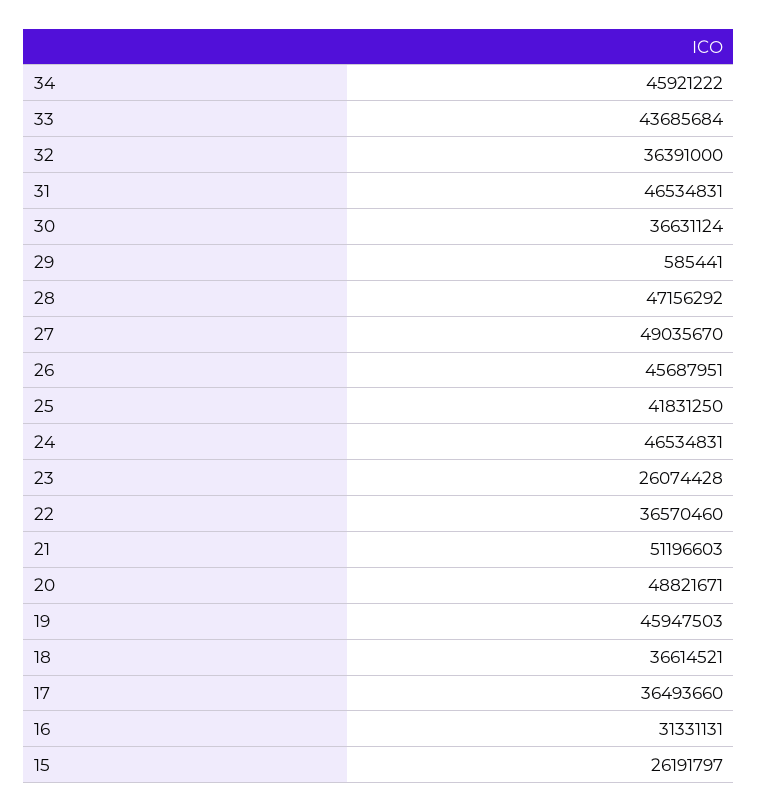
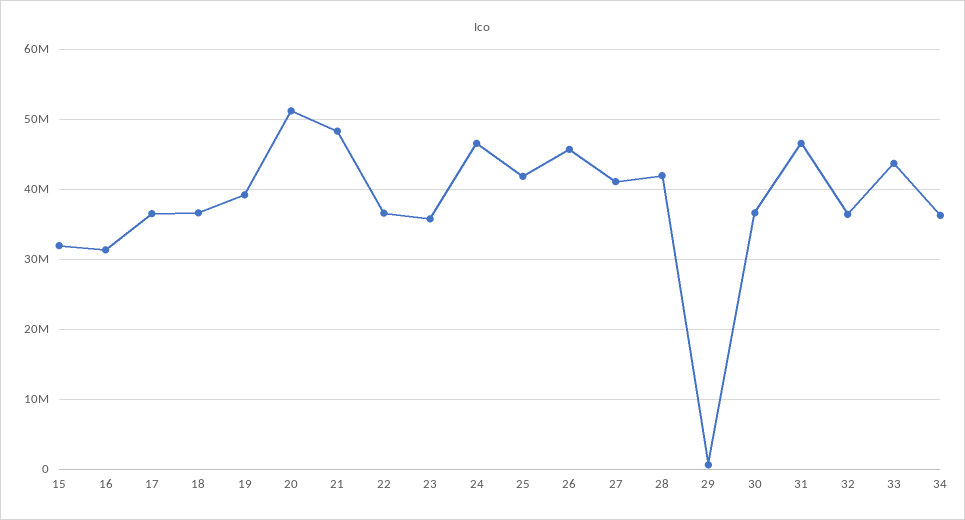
34: 45921222 -> 36000000
28: 47156292 -> 42000000
27: 49035670 -> 41000000
23: 26074428 -> 36000000
21: 51196603 -> 48000000
20: 48821671 -> 51000000
19: 45947503 -> 39000000
15: 26191797 -> 32000000

